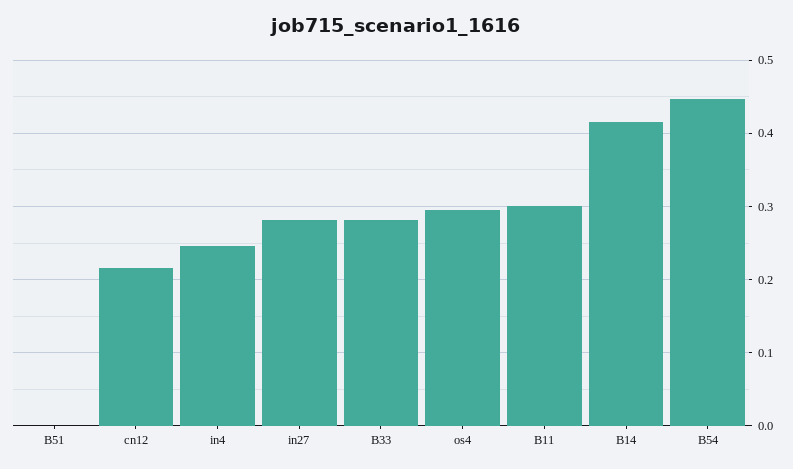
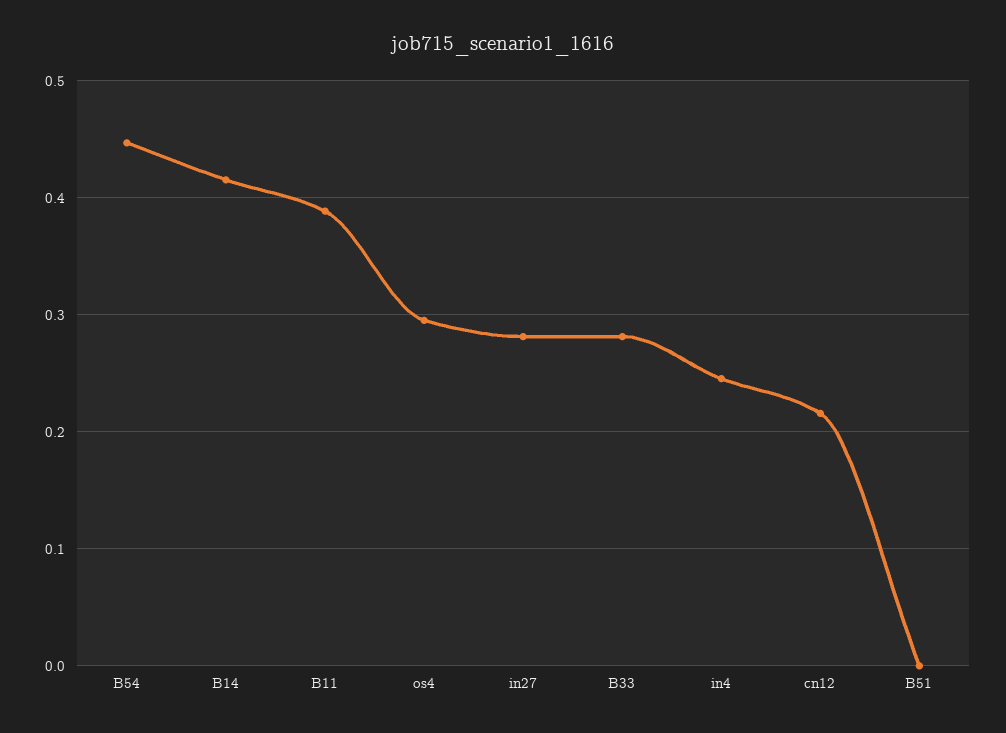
B11: 0.3 -> 0.39

